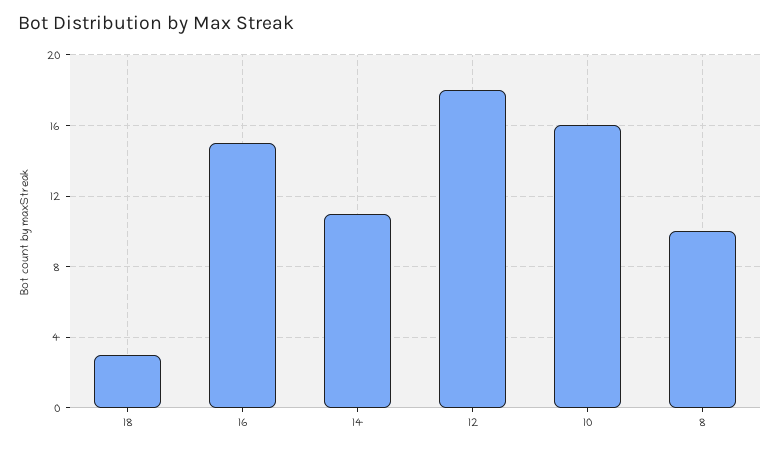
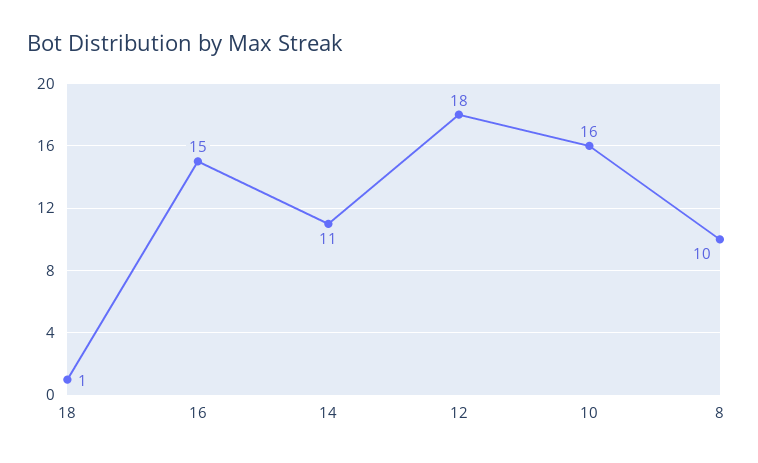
18: 3 -> 1

